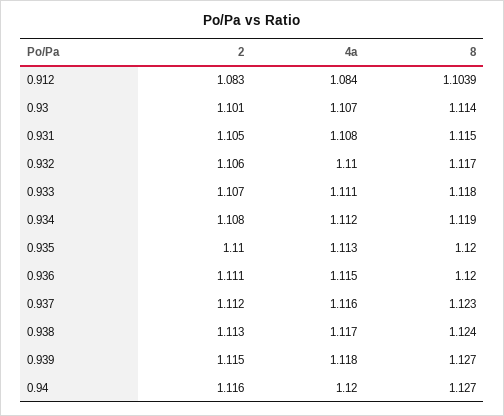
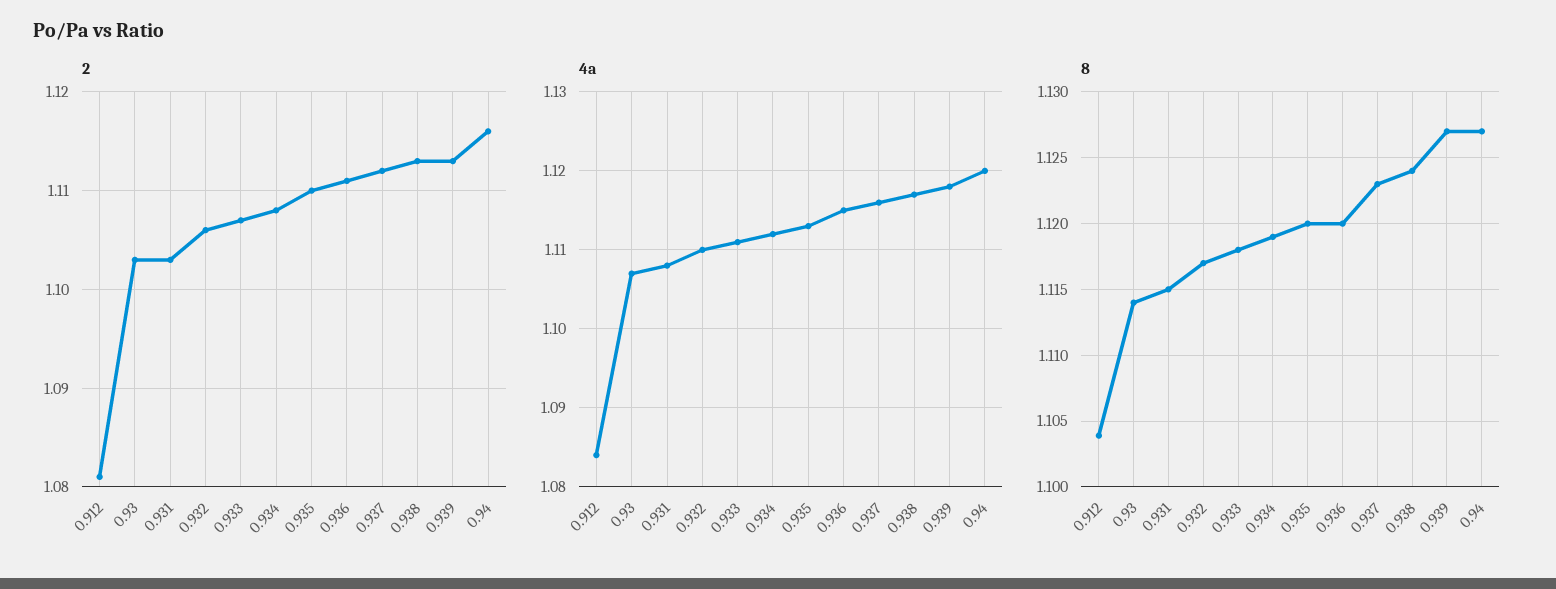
2, 0.912: 1.083 -> 1.081
2, 0.93: 1.101 -> 1.103
2, 0.931: 1.105 -> 1.103
2, 0.939: 1.115 -> 1.113

